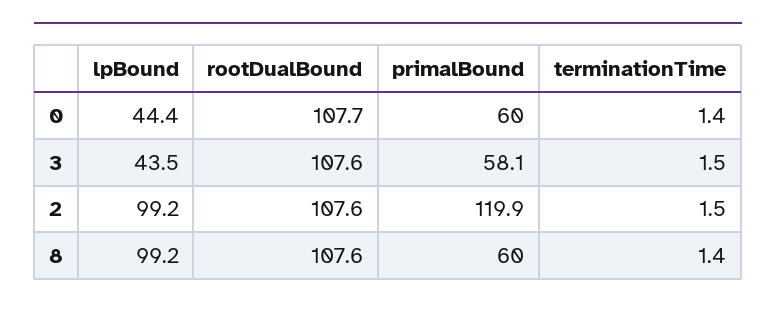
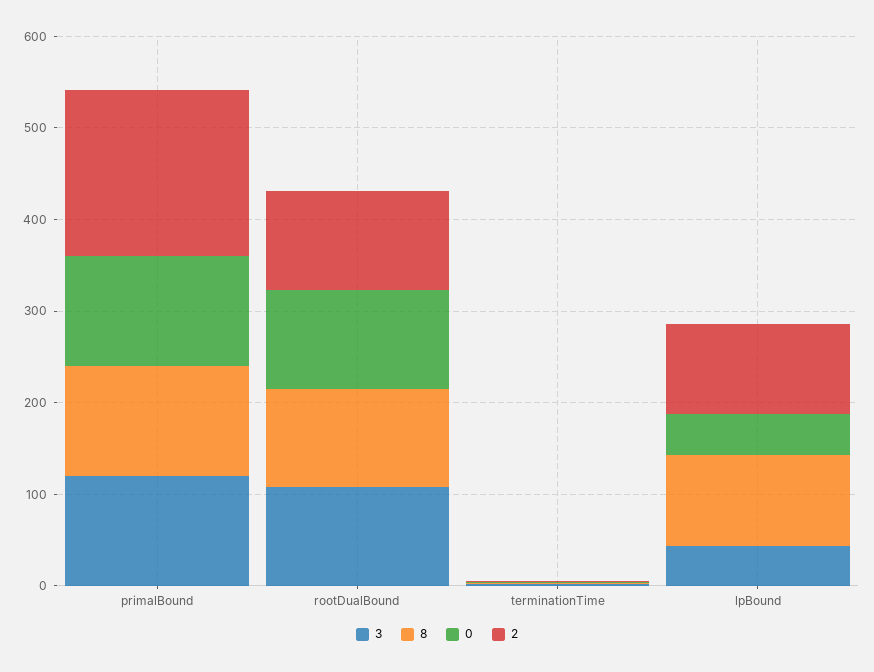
0, primalBound: 60 -> 120
3, primalBound: 58.1 -> 120
2, primalBound: 119.9 -> 180
8, primalBound: 60 -> 120

